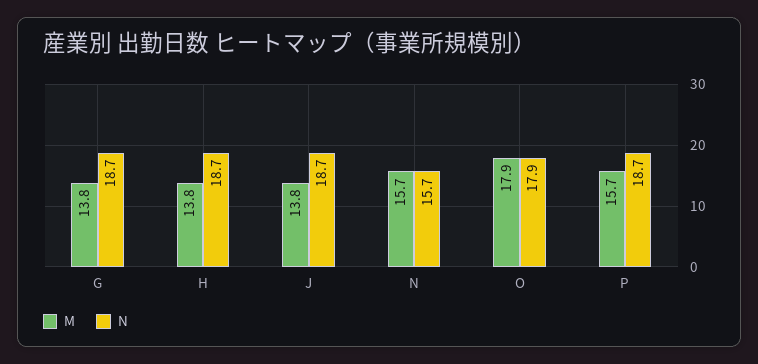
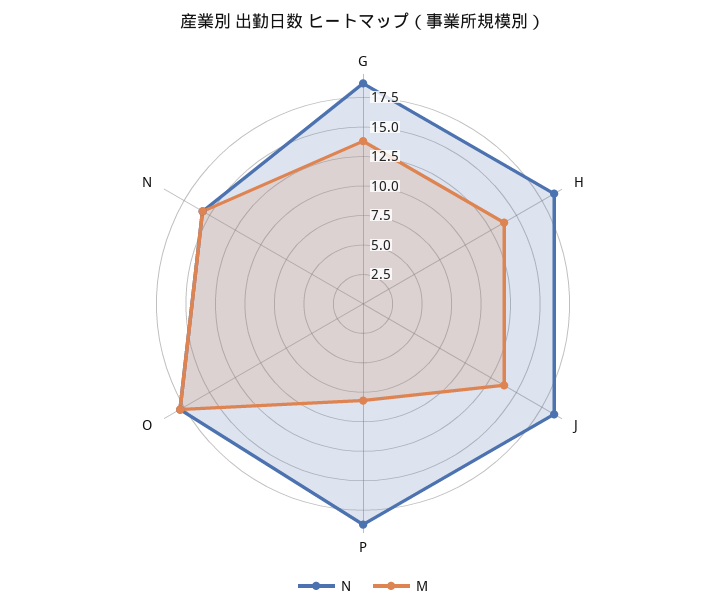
M, P: 15.7 -> 7.5

